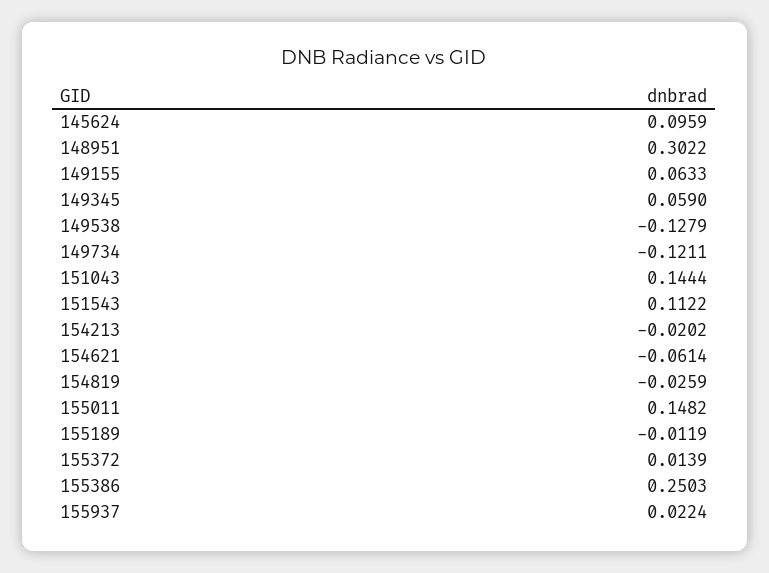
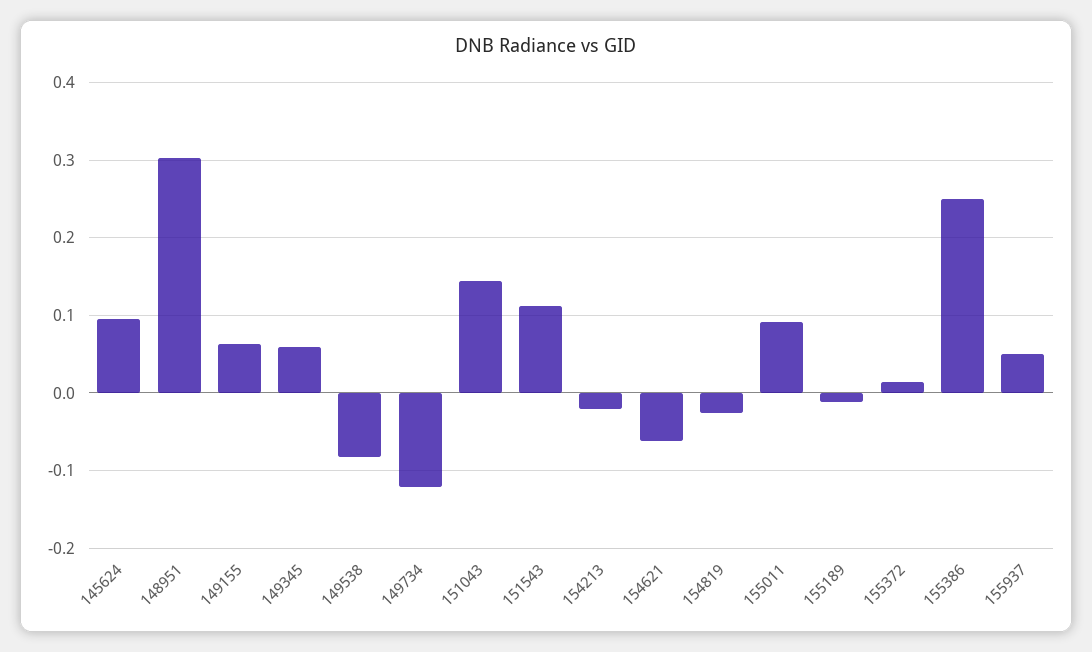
149538: -0.1279 -> -0.08
155011: 0.1482 -> 0.09
155937: 0.0224 -> 0.05

